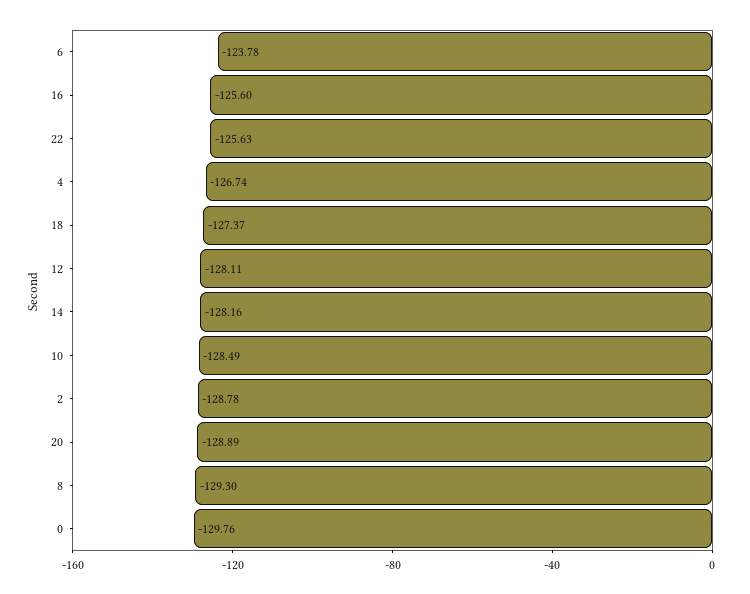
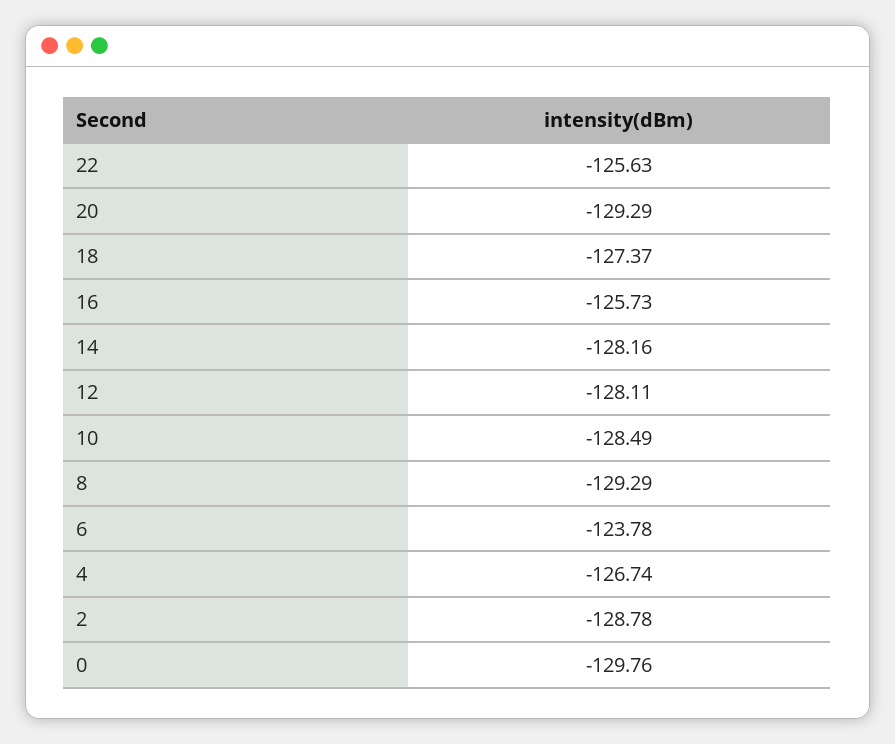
16: -125.6 -> -125.73
20: -128.89 -> -129.29
8: -129.3 -> -129.29

